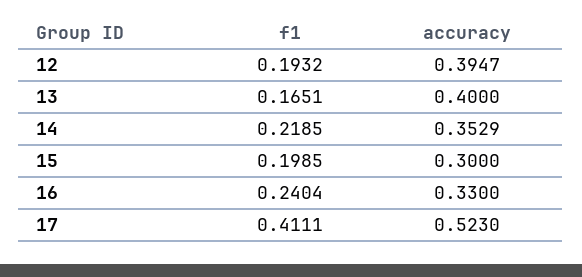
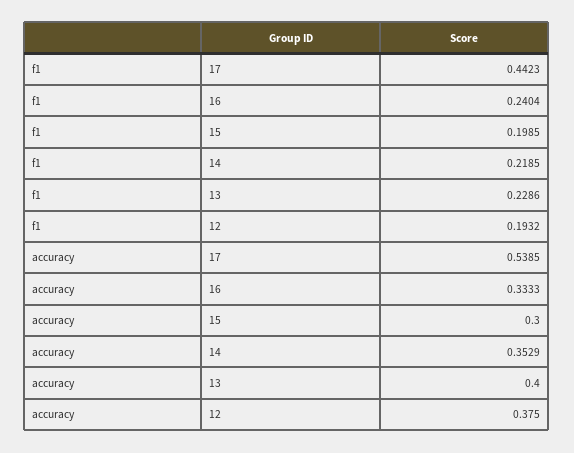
accuracy, 12: 0.3947 -> 0.375
f1, 13: 0.1651 -> 0.2286
accuracy, 16: 0.33 -> 0.3333
f1, 17: 0.4111 -> 0.4423
accuracy, 17: 0.523 -> 0.5385

